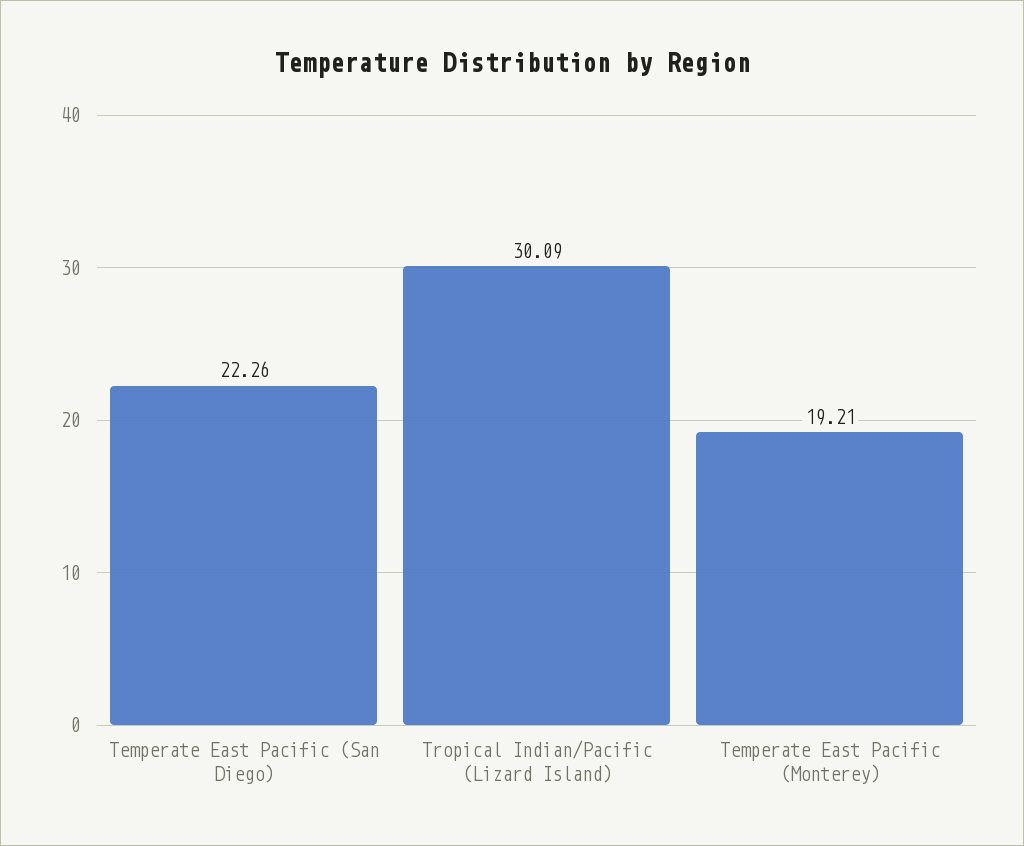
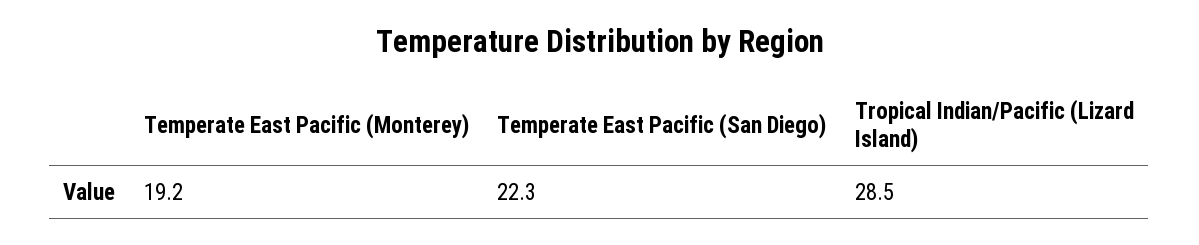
Tropical Indian/Pacific (Lizard Island): 30.09 -> 28.5

